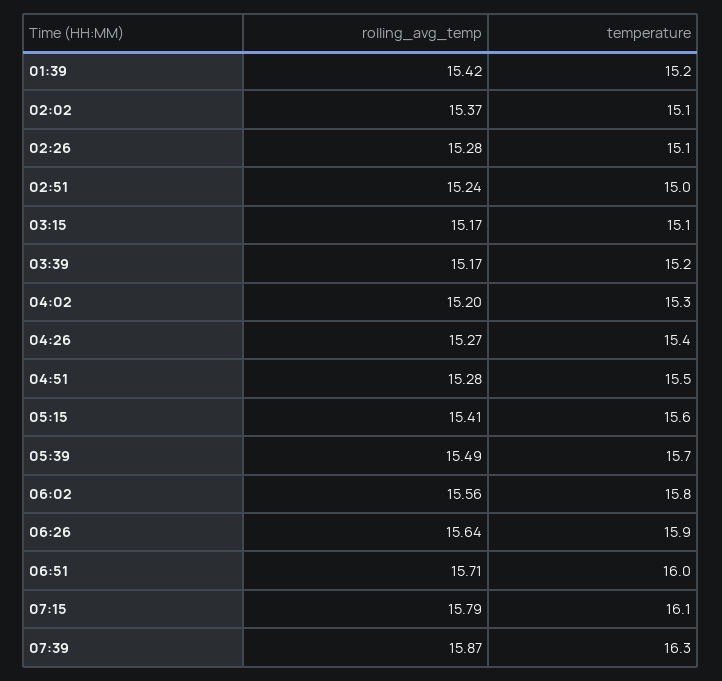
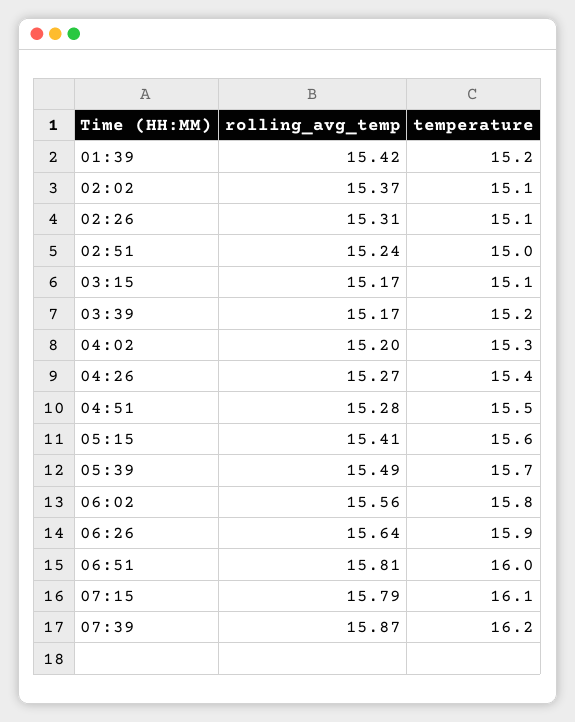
rolling_avg_temp, 02:26: 15.28 -> 15.31
rolling_avg_temp, 06:51: 15.71 -> 15.81
temperature, 07:39: 16.3 -> 16.2

